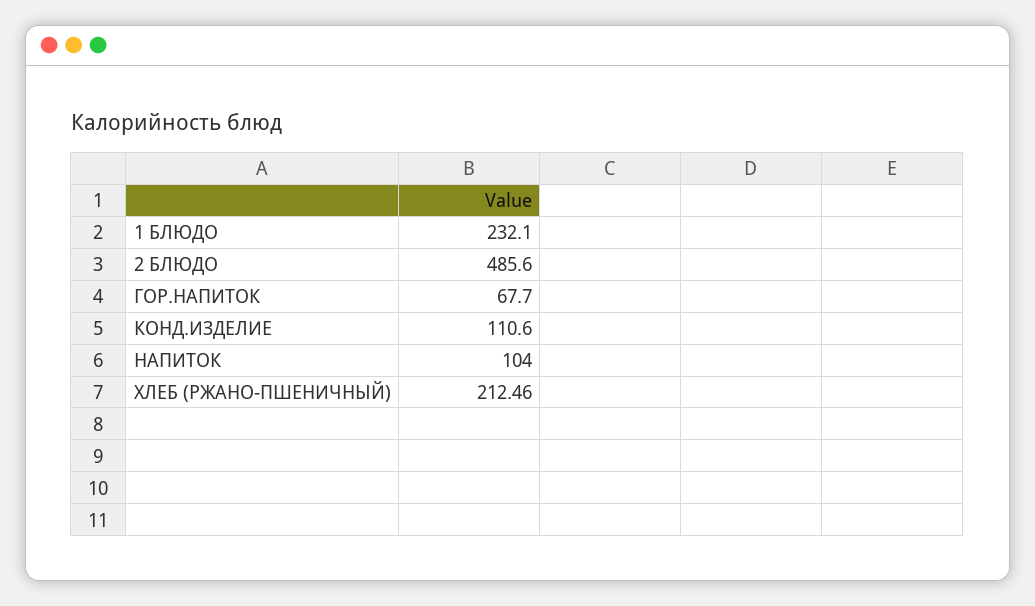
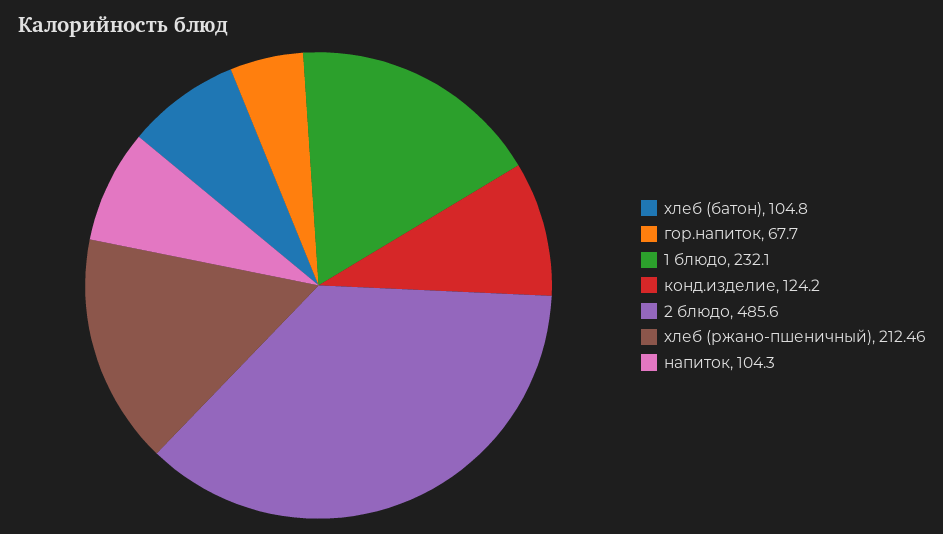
КОНД.ИЗДЕЛИЕ: 110.6 -> 124.2
НАПИТОК: 104 -> 104.3
хлеб (батон): none -> 104.8

